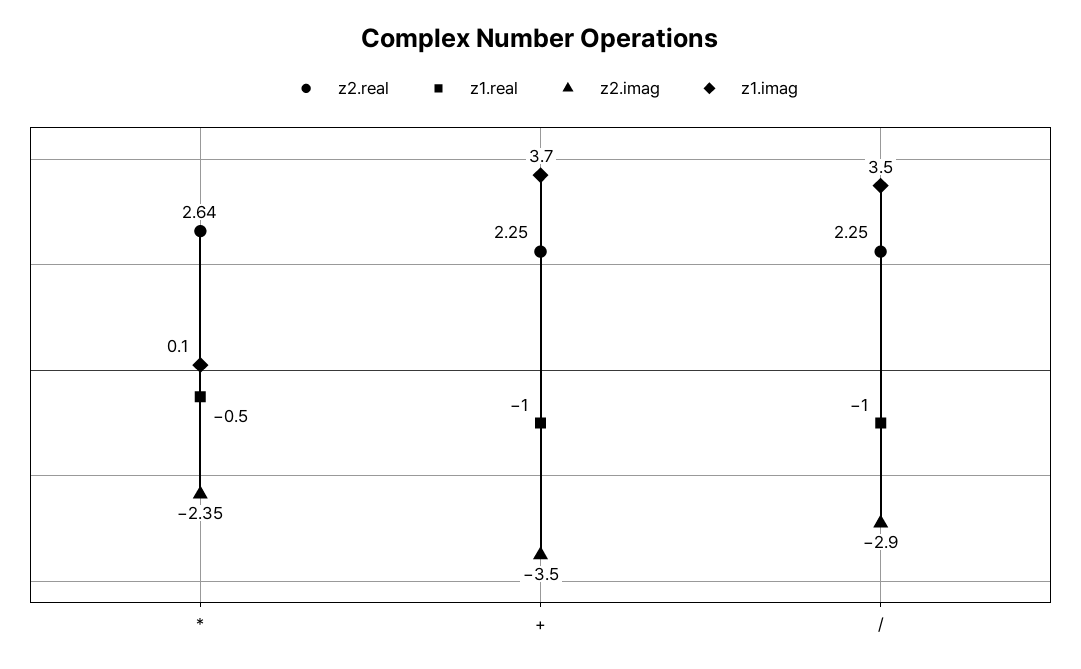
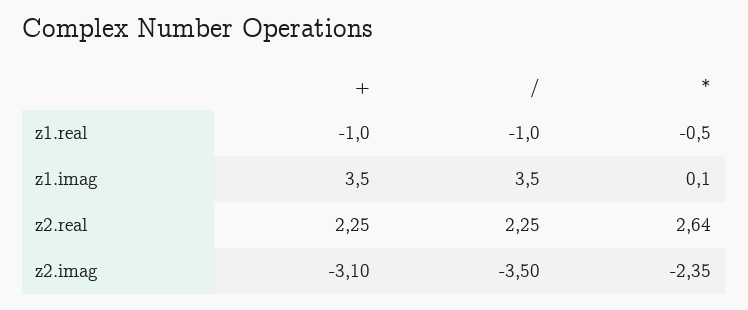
z2.imag, +: -3.5 -> -3.1
z1.imag, +: 3.7 -> 3.5
z2.imag, /: -2.9 -> -3.5

